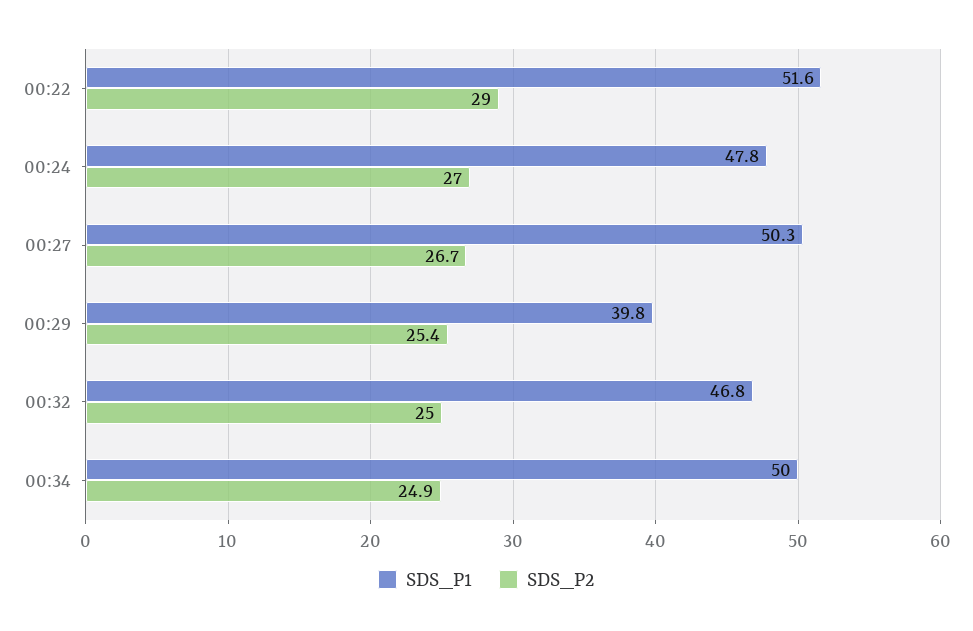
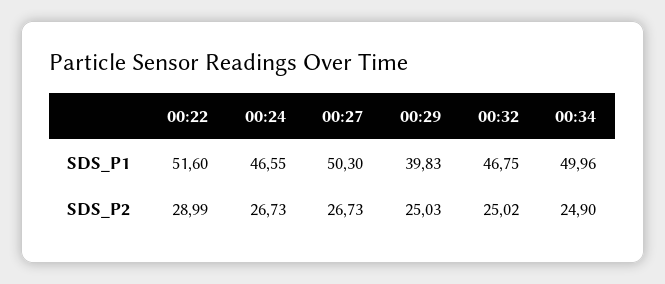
SDS_P1, 00:24: 47.8 -> 46.55
SDS_P2, 00:24: 27 -> 26.73
SDS_P2, 00:29: 25.4 -> 25.03

